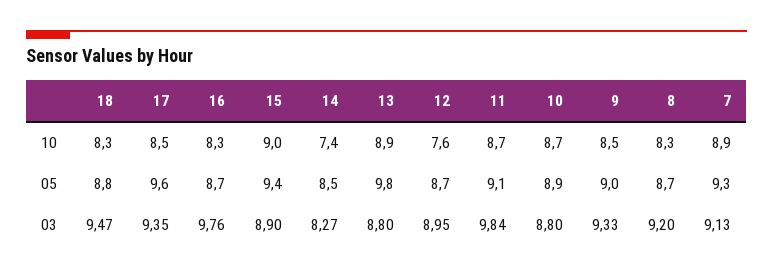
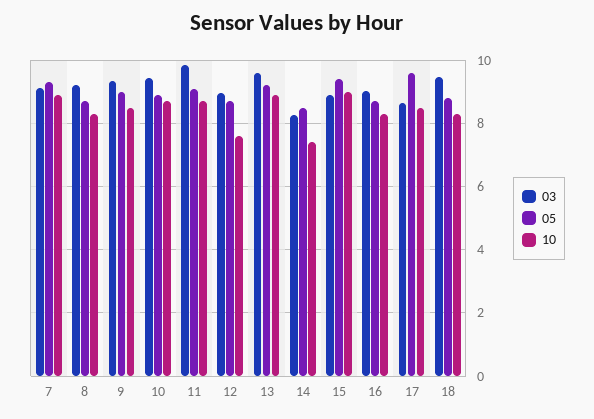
05, 13: 9.8 -> 9.2
03, 17: 9.35 -> 8.6
03, 16: 9.76 -> 9
03, 13: 8.8 -> 9.6
03, 10: 8.8 -> 9.4

